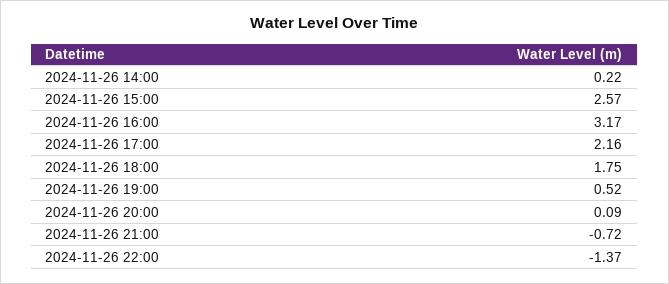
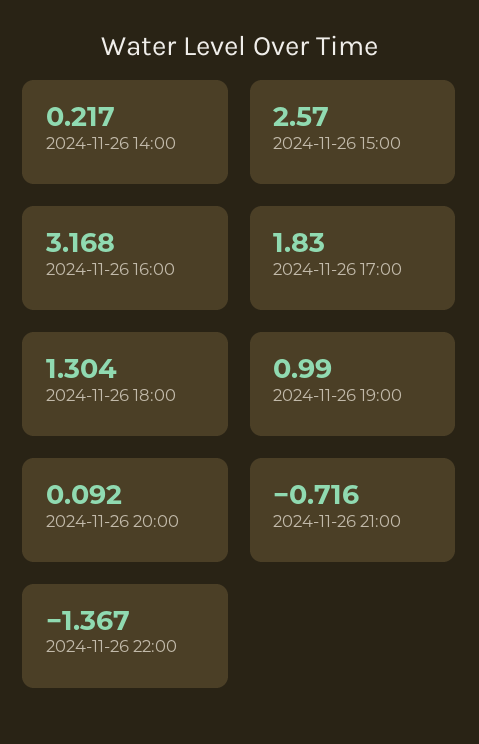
2024-11-26 17:00: 2.16 -> 1.83
2024-11-26 18:00: 1.75 -> 1.304
2024-11-26 19:00: 0.52 -> 0.99

